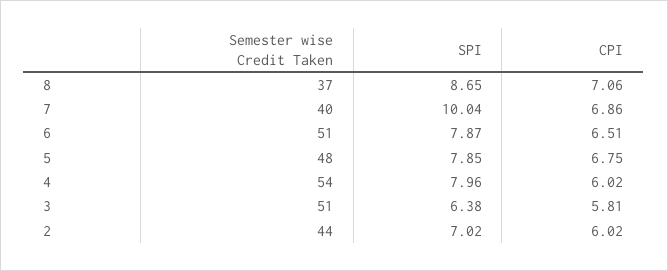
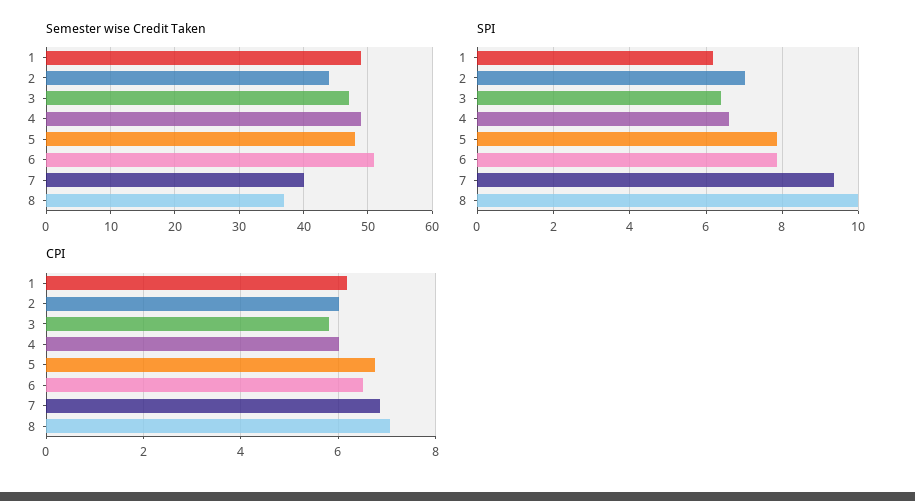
SPI, 8: 8.65 -> 10
SPI, 7: 10.04 -> 9.4
Semester wise Credit Taken, 4: 54 -> 49
SPI, 4: 7.96 -> 6.6
Semester wise Credit Taken, 3: 51 -> 47
Semester wise Credit Taken, 1: none -> 49
SPI, 1: none -> 6.2
CPI, 1: none -> 6.2

